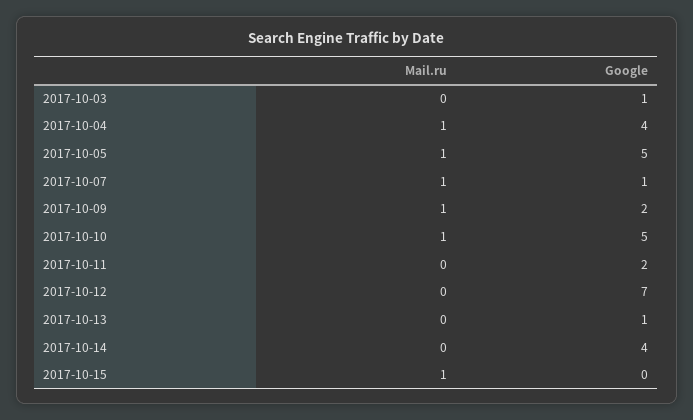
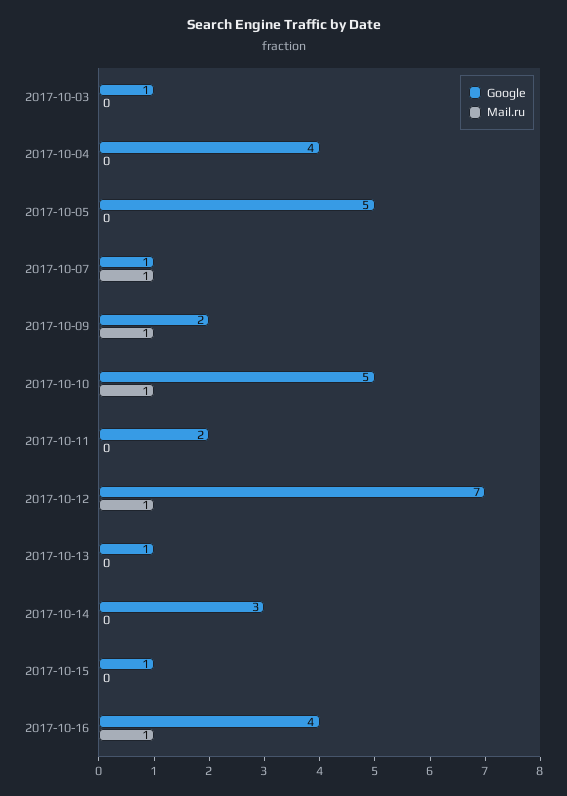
Mail.ru, 2017-10-04: 1 -> 0
Mail.ru, 2017-10-05: 1 -> 0
Mail.ru, 2017-10-12: 0 -> 1
Google, 2017-10-14: 4 -> 3
Mail.ru, 2017-10-15: 1 -> 0
Google, 2017-10-15: 0 -> 1
Google, 2017-10-16: none -> 4
Mail.ru, 2017-10-16: none -> 1

